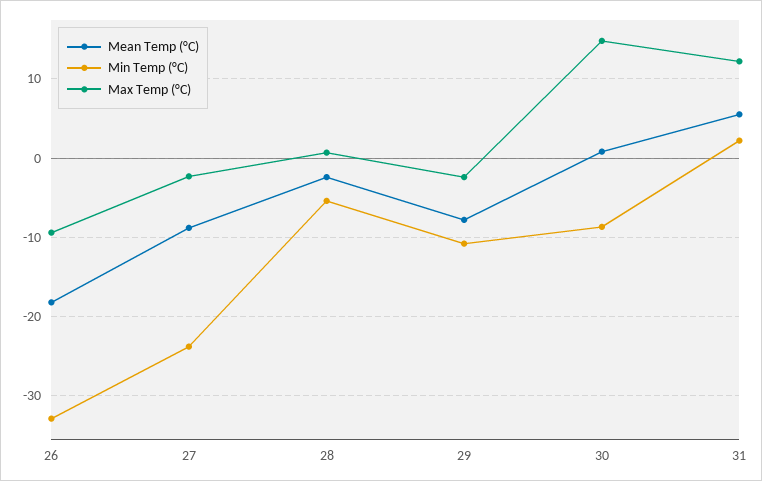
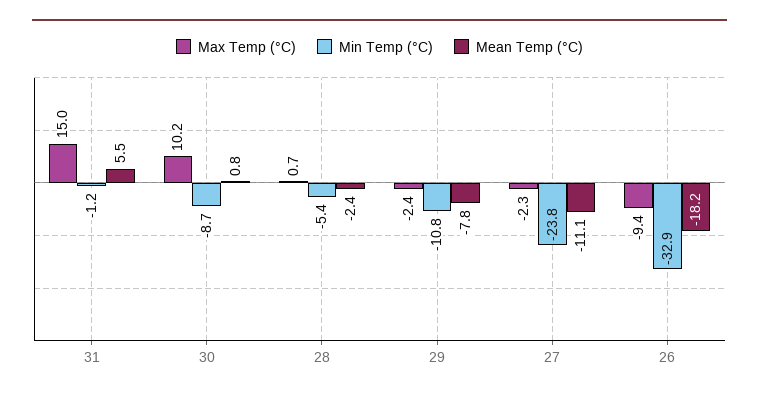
Mean Temp (°C), 27: -9 -> -11.1
Max Temp (°C), 30: 15 -> 10.2
Min Temp (°C), 31: 2 -> -1.2
Max Temp (°C), 31: 12 -> 15

